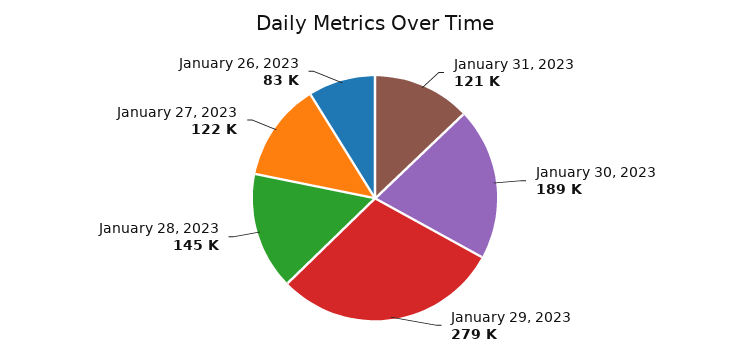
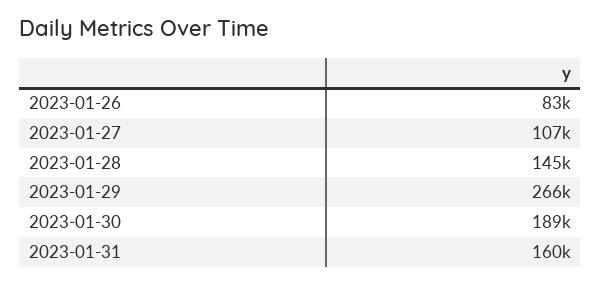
January 31, 2023: 121000 -> 160000
January 29, 2023: 279000 -> 266000
January 27, 2023: 122000 -> 107000

